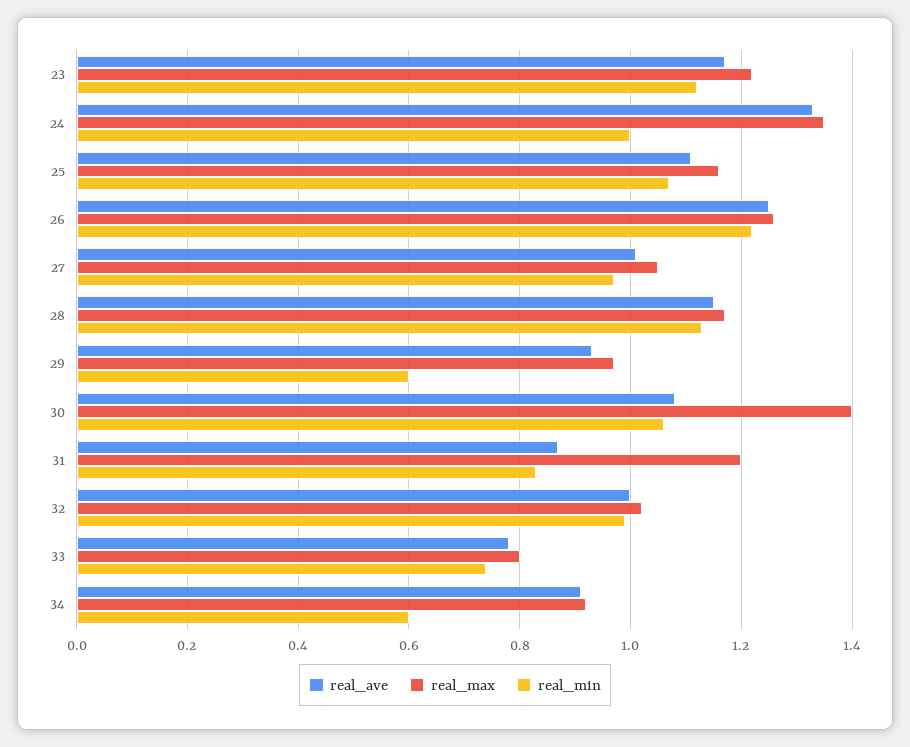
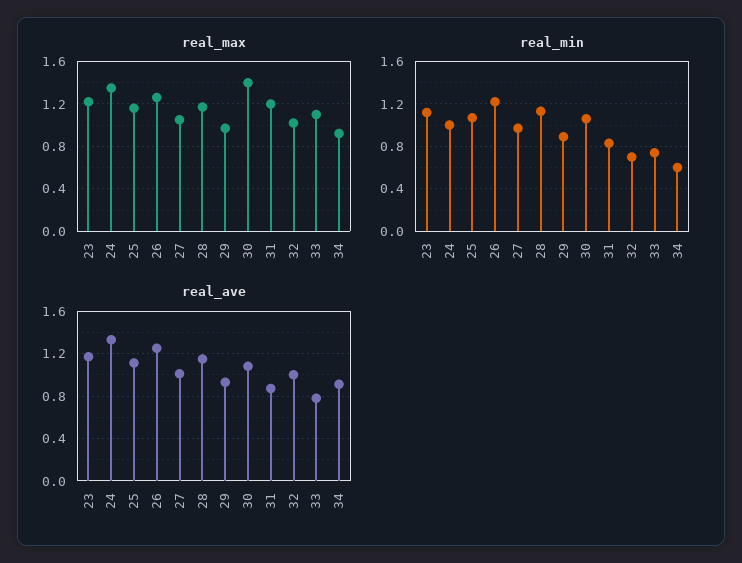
real_min, 29: 0.6 -> 0.9
real_min, 32: 1 -> 0.7
real_max, 33: 0.8 -> 1.1

